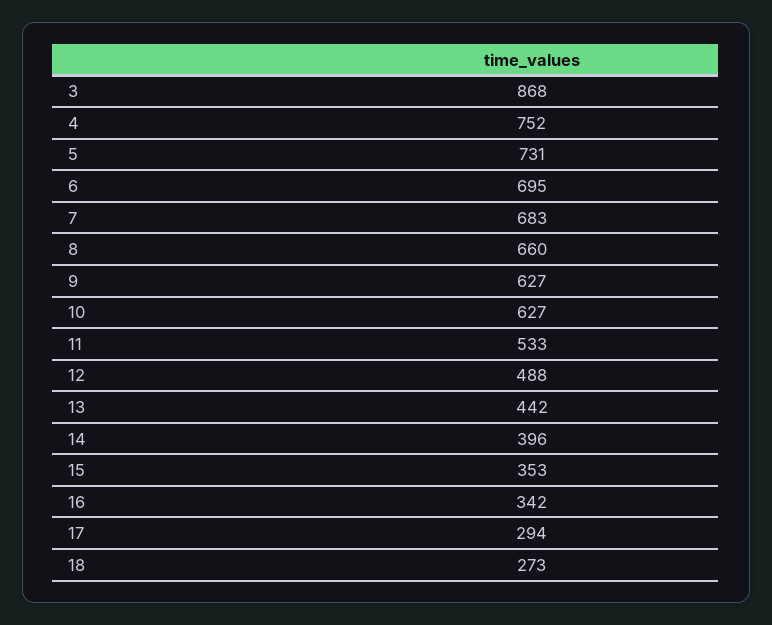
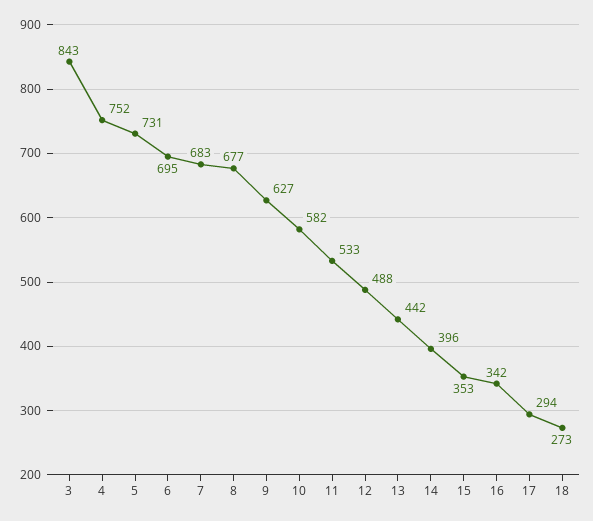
3: 868 -> 843
8: 660 -> 677
10: 627 -> 582

